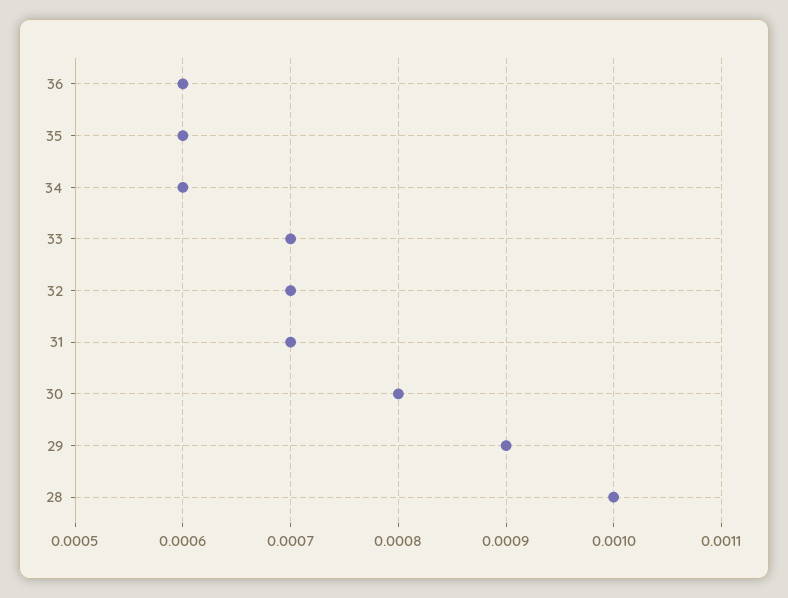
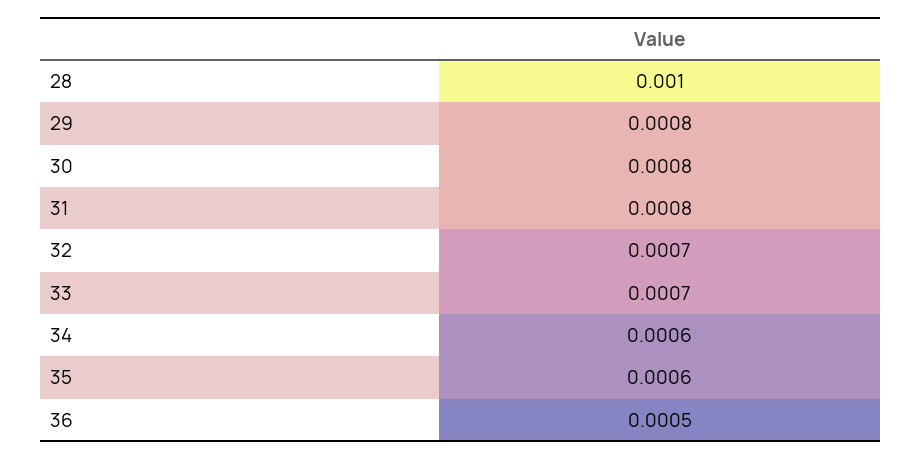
36: 0.0006 -> 0.0005
31: 0.0007 -> 0.0008
29: 0.0009 -> 0.0008

